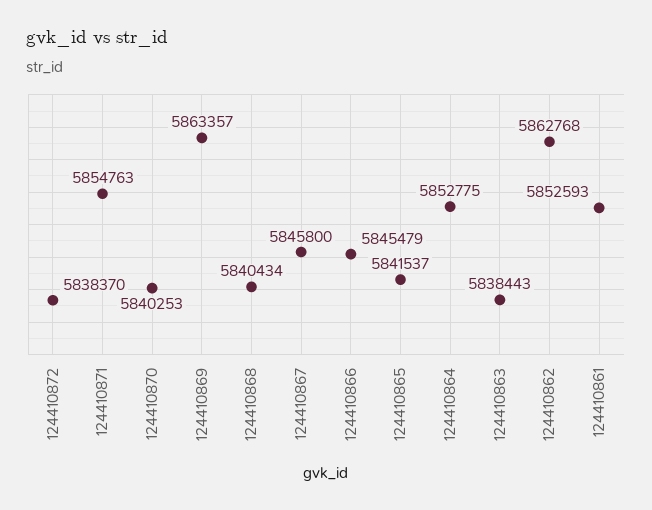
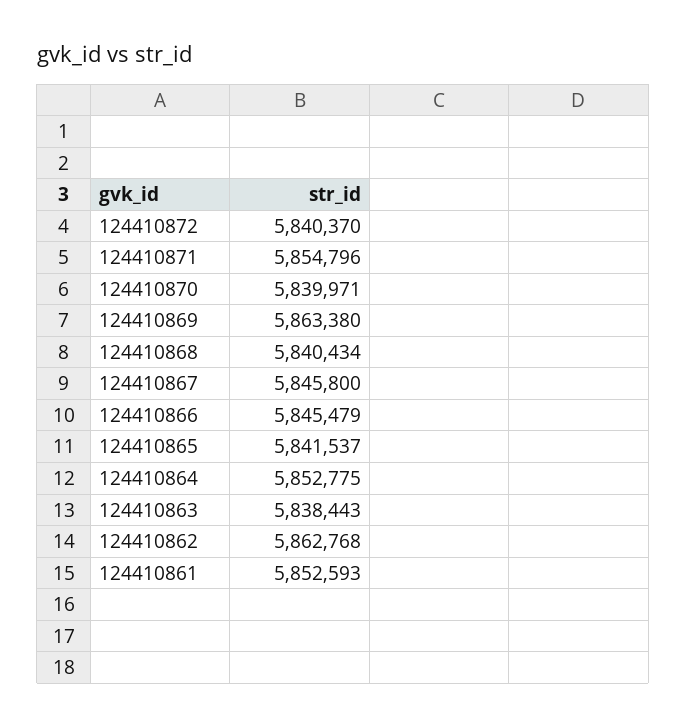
124410872: 5838370 -> 5840370
124410871: 5854763 -> 5854796
124410870: 5840253 -> 5839971
124410869: 5863357 -> 5863380

